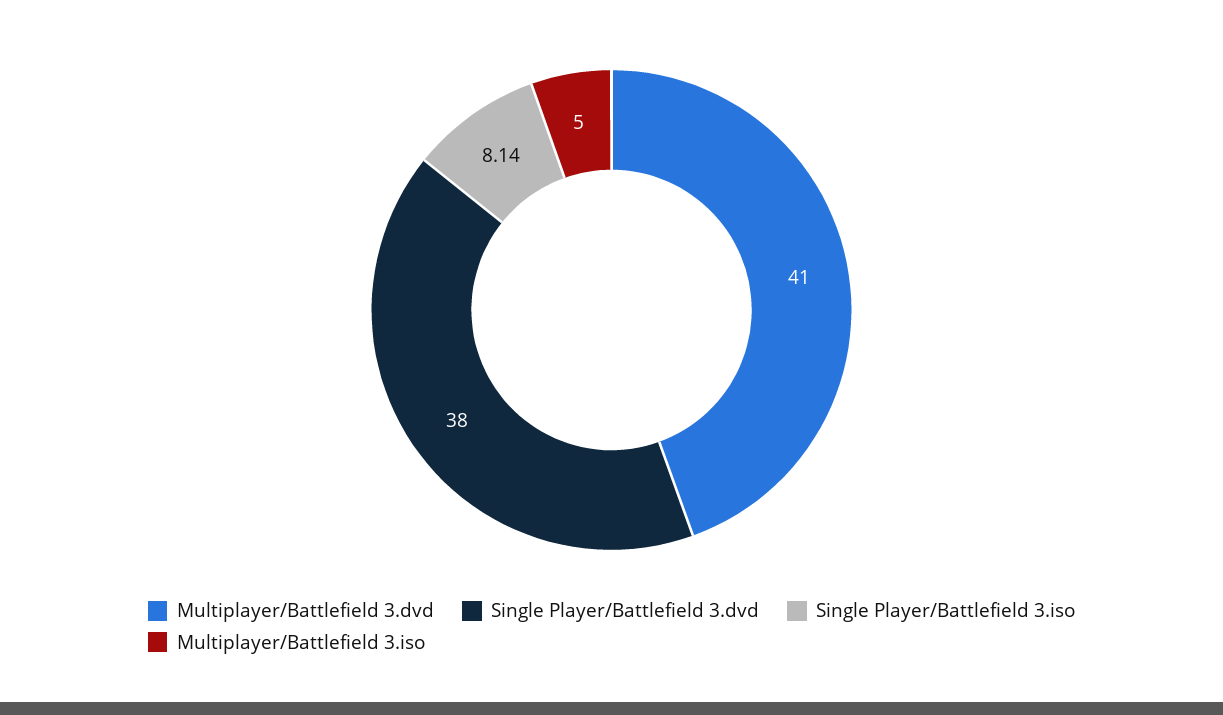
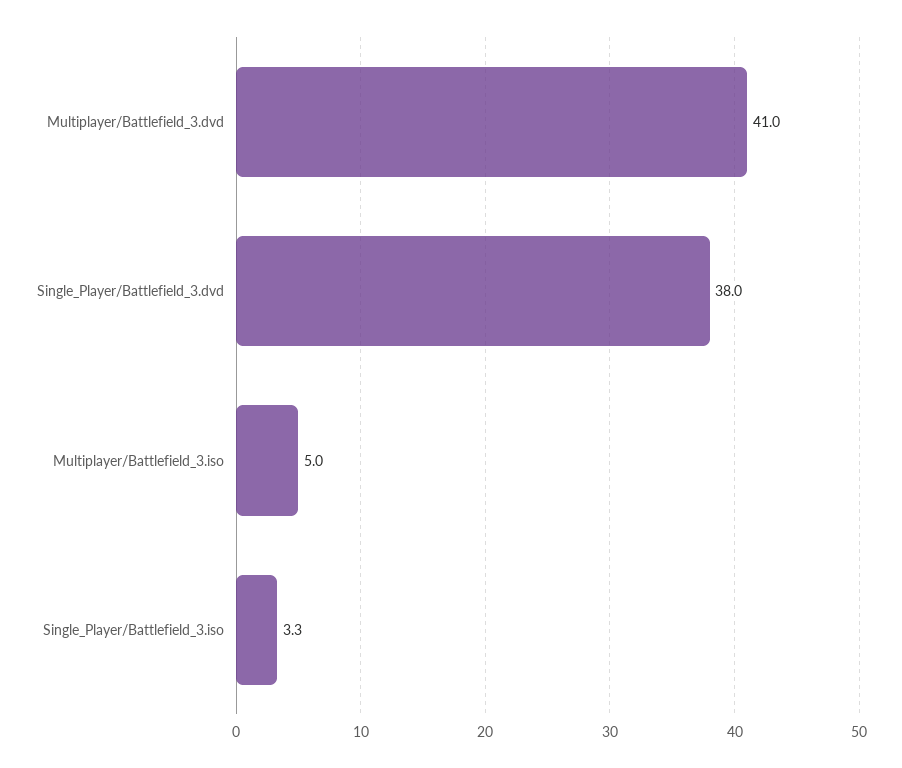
Single Player/Battlefield 3.iso: 8.14 -> 3.3

